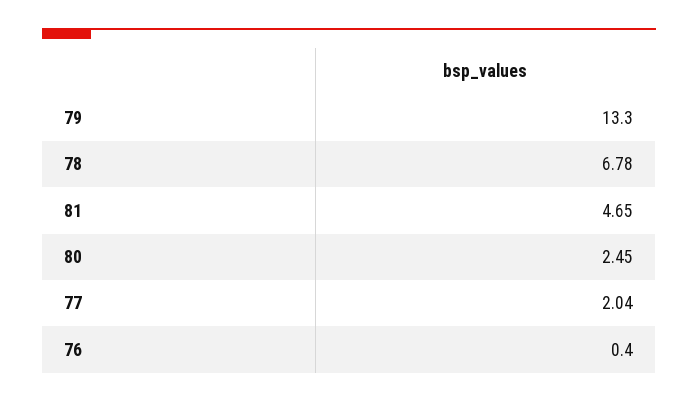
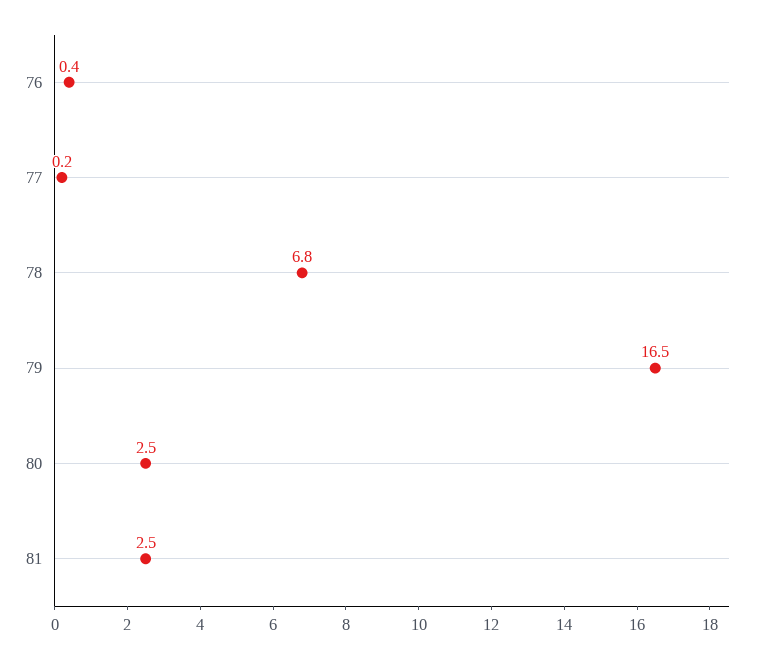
79: 13.3 -> 16.5
81: 4.65 -> 2.5
77: 2.04 -> 0.2

